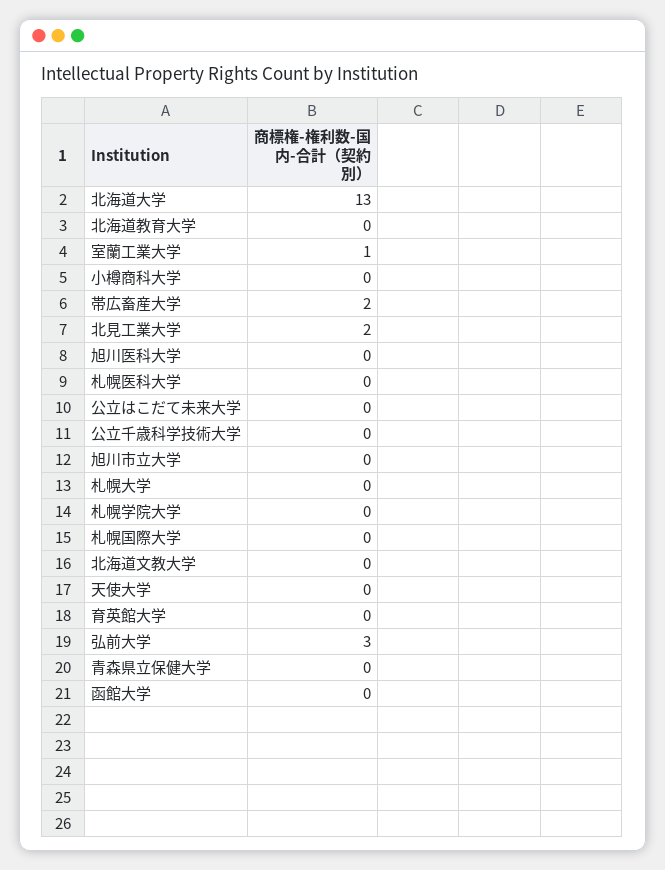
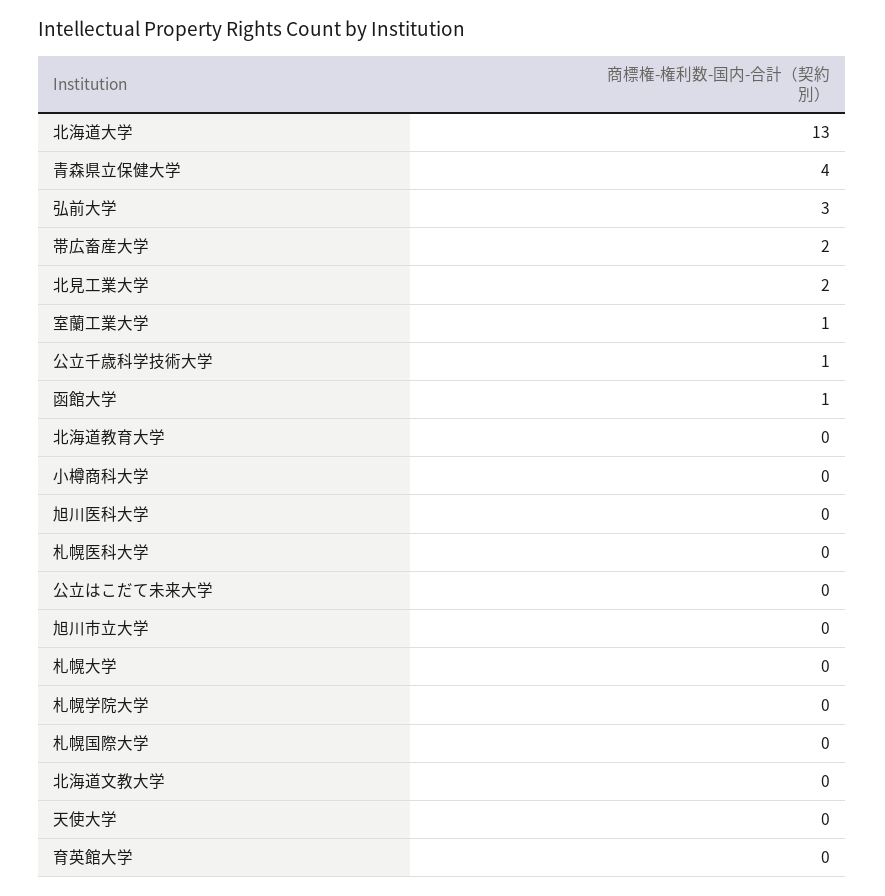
公立千歳科学技術大学: 0 -> 1
青森県立保健大学: 0 -> 4
函館大学: 0 -> 1

